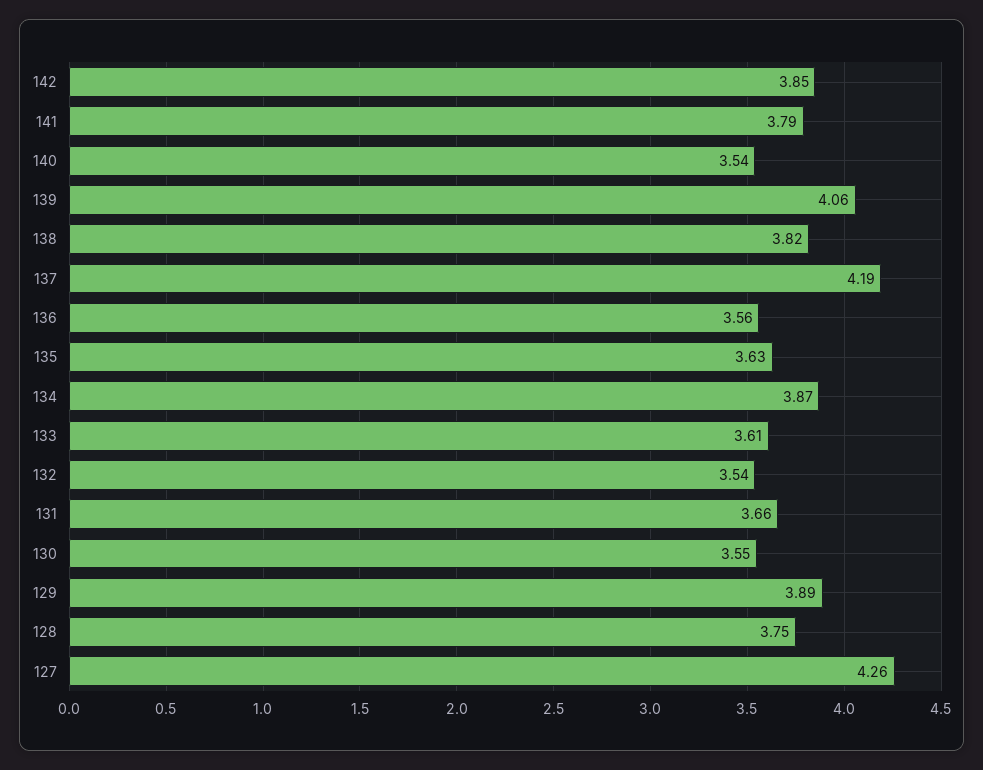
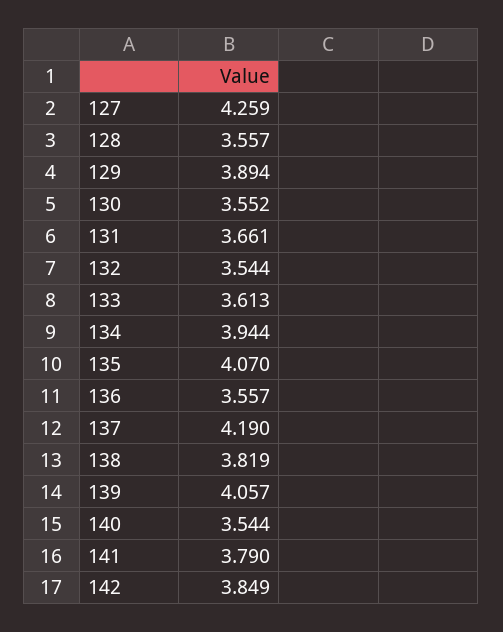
135: 3.63 -> 4.07
134: 3.87 -> 3.944
128: 3.75 -> 3.557

